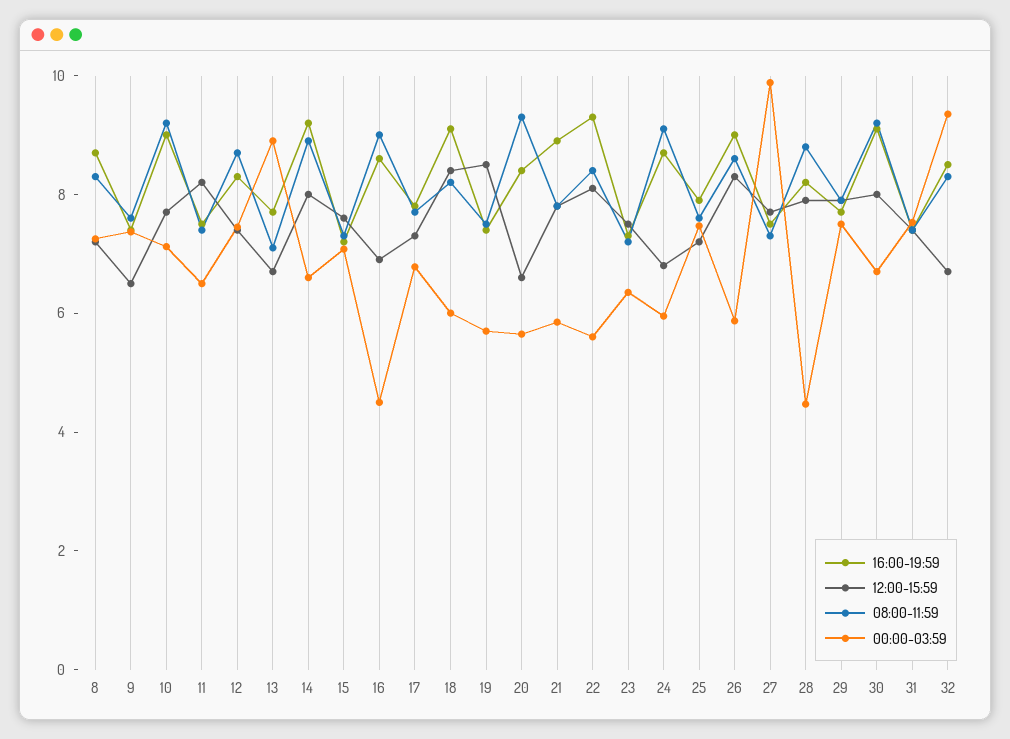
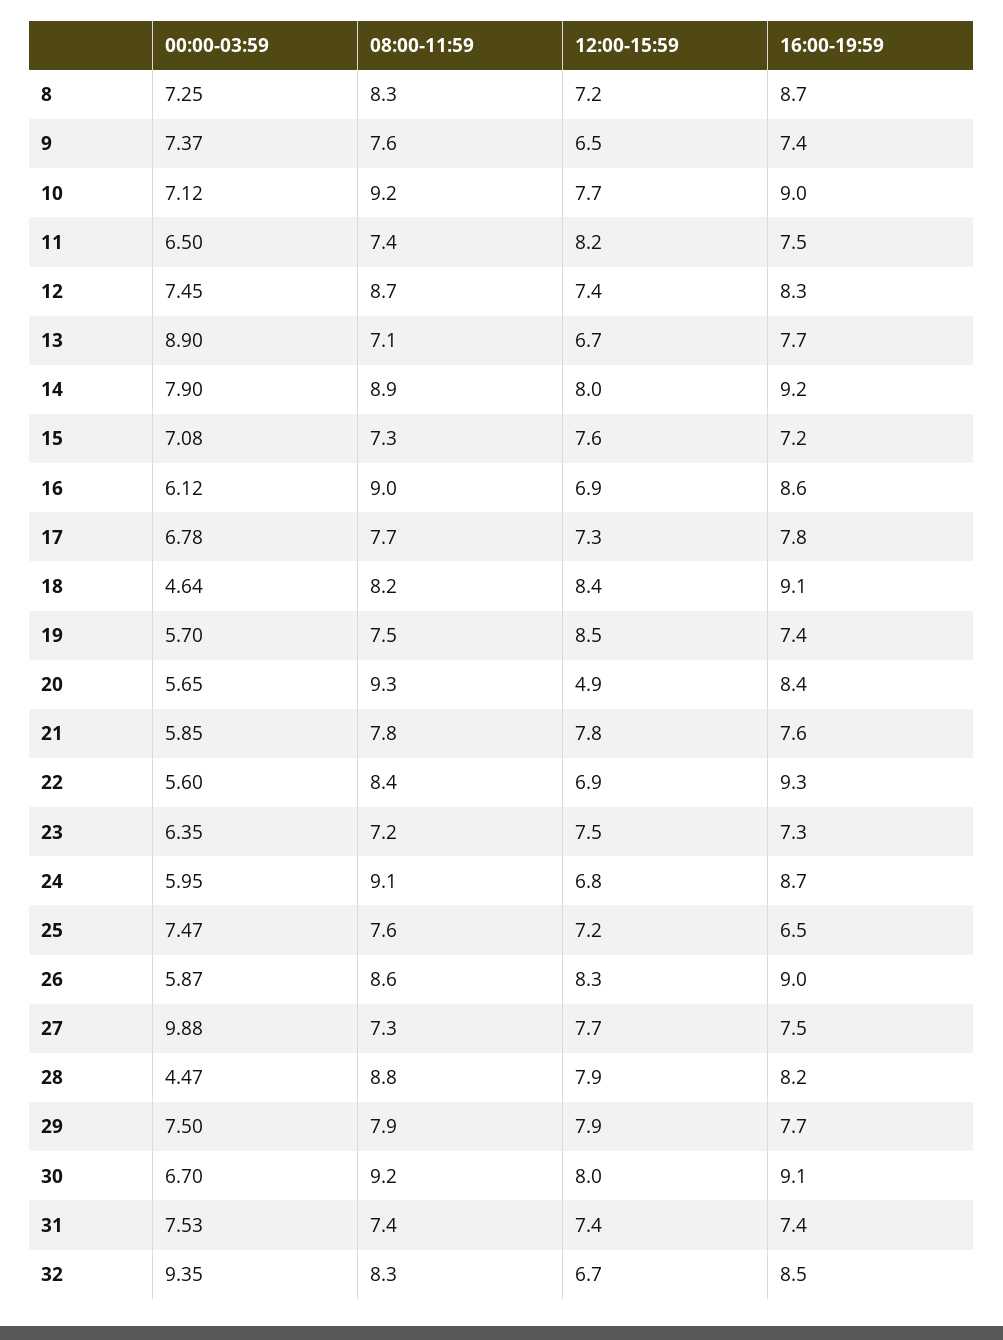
00:00-03:59, 14: 6.5 -> 7.9
00:00-03:59, 16: 4.5 -> 6.12
00:00-03:59, 18: 6 -> 4.64
12:00-15:59, 20: 6.5 -> 4.9
16:00-19:59, 21: 9 -> 7.6
12:00-15:59, 22: 8 -> 6.9
16:00-19:59, 25: 8 -> 6.5

